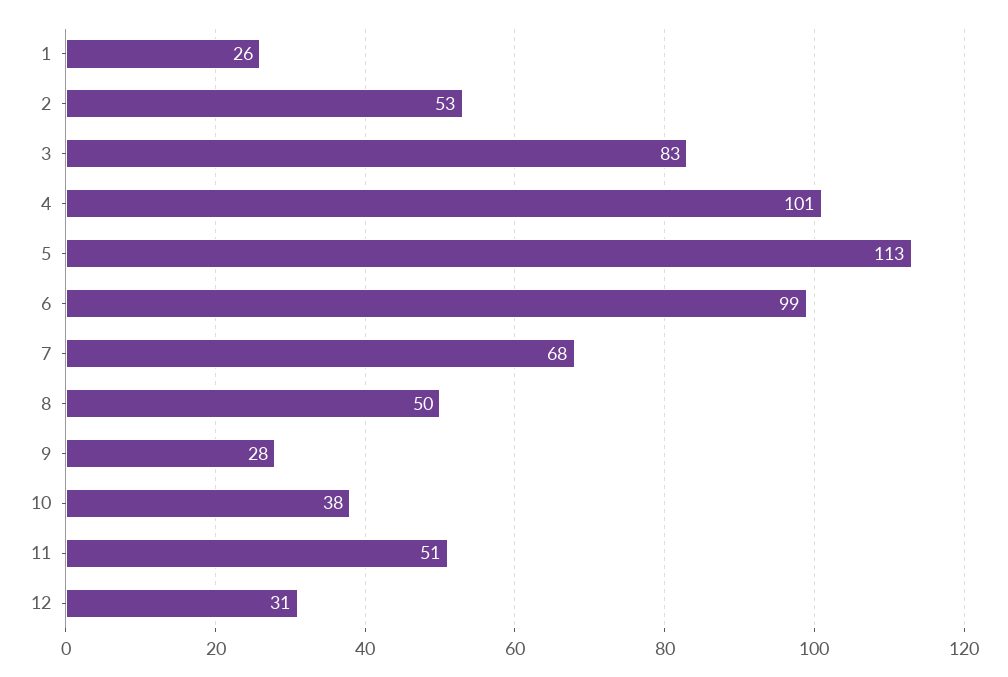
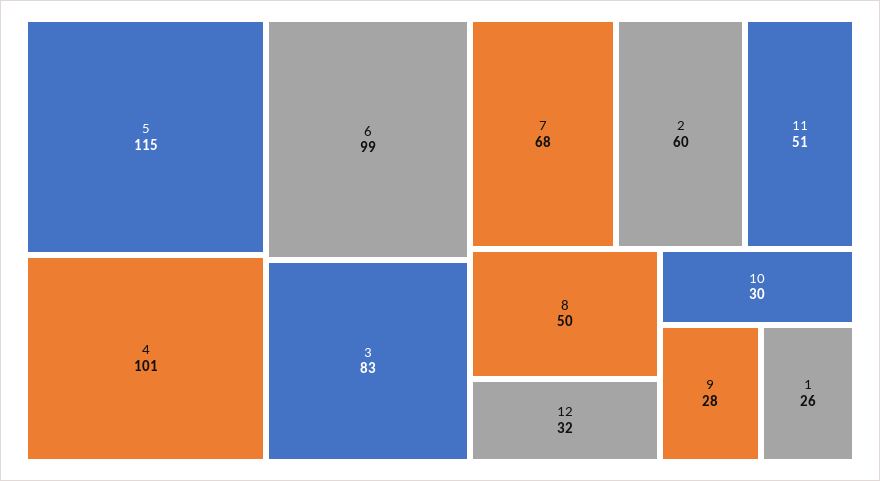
2: 53 -> 60
5: 113 -> 115
10: 38 -> 30
12: 31 -> 32

